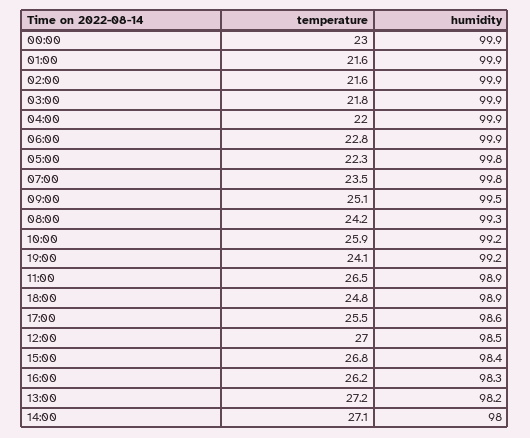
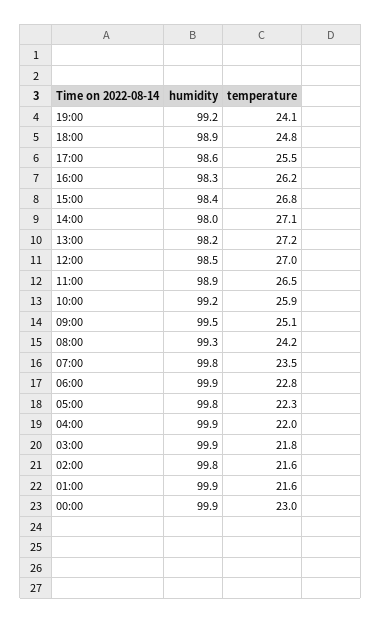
humidity, 02:00: 99.9 -> 99.8

